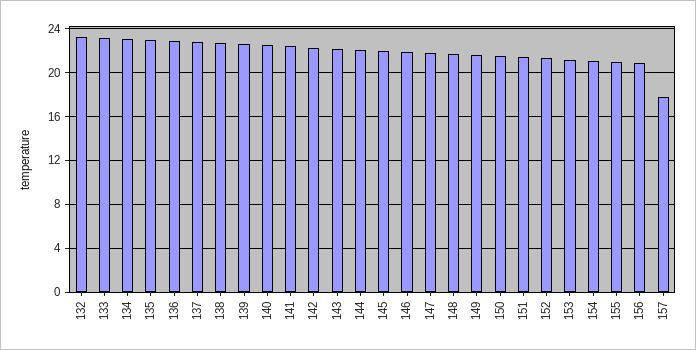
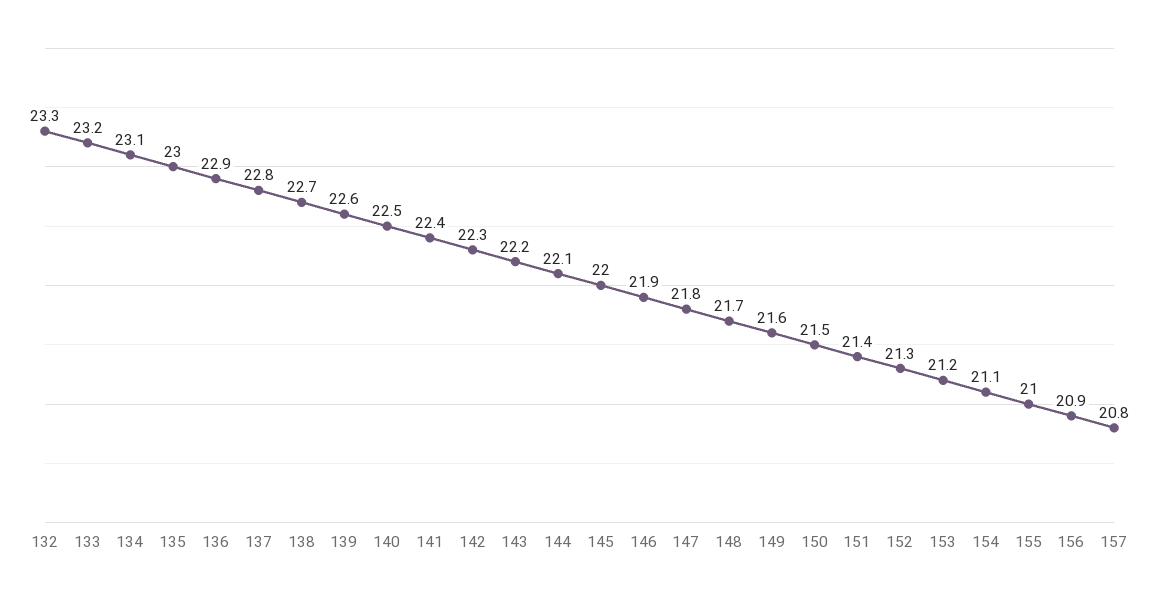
157: 18 -> 20.8

